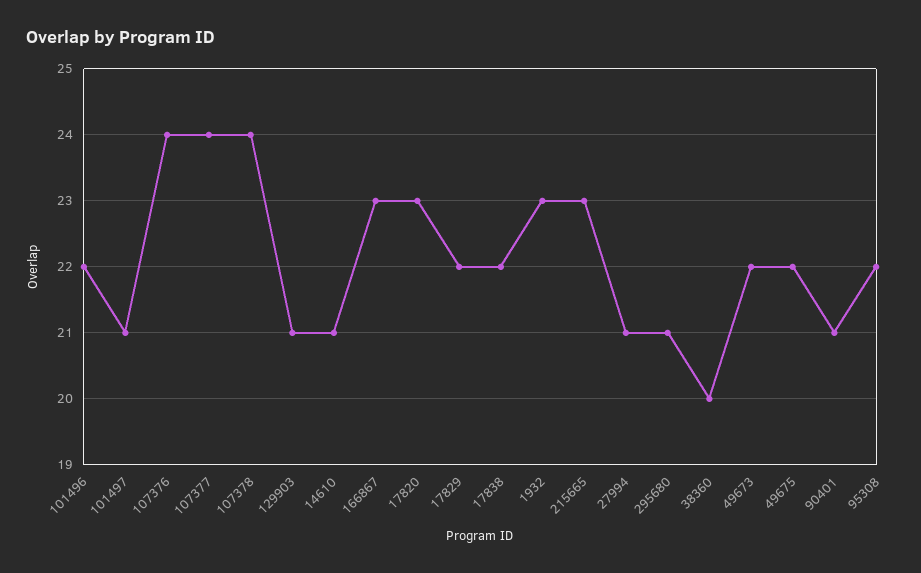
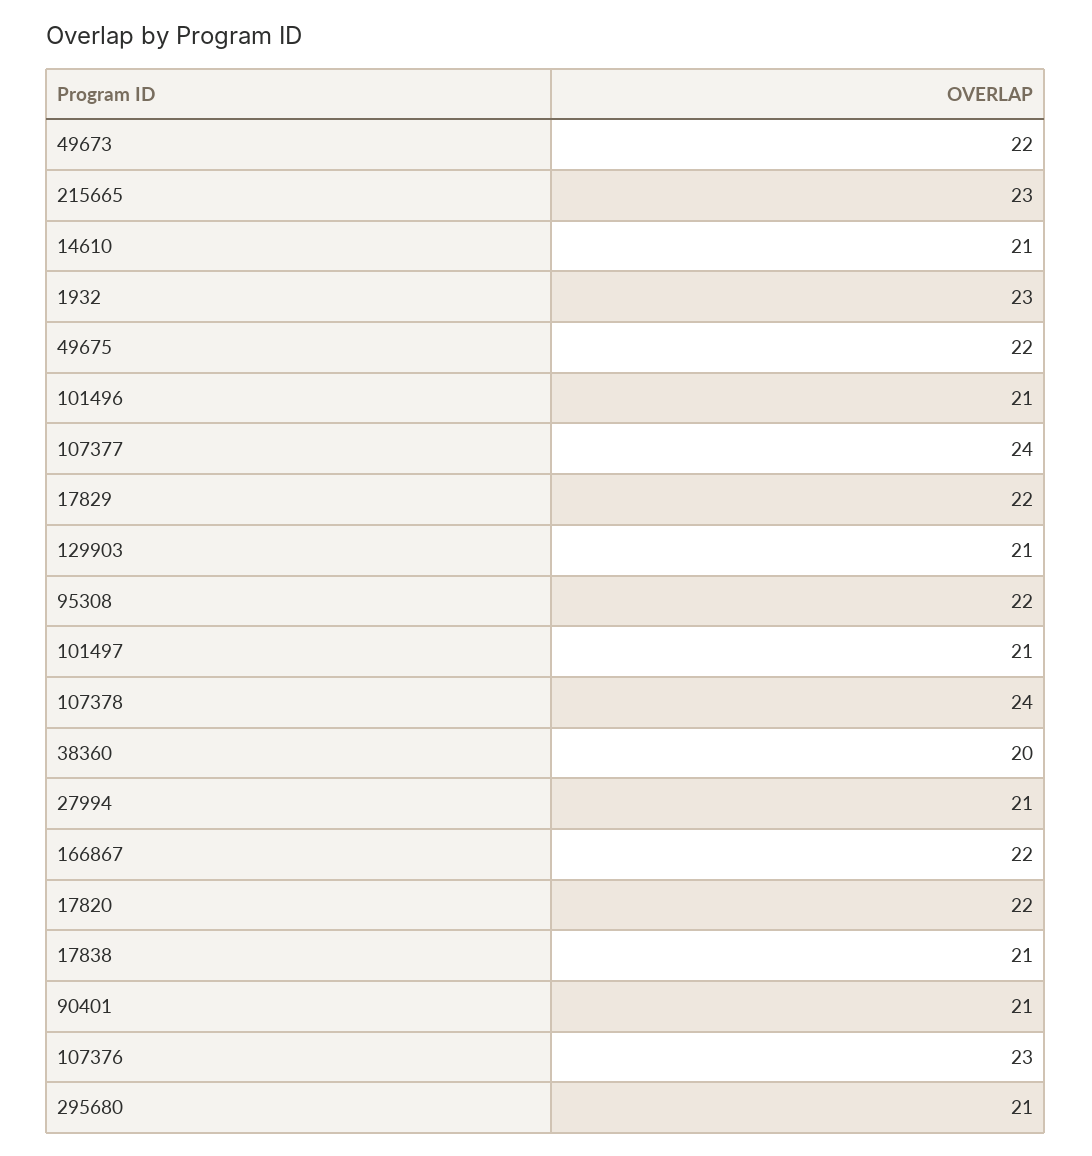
101496: 22 -> 21
107376: 24 -> 23
166867: 23 -> 22
17820: 23 -> 22
17838: 22 -> 21

